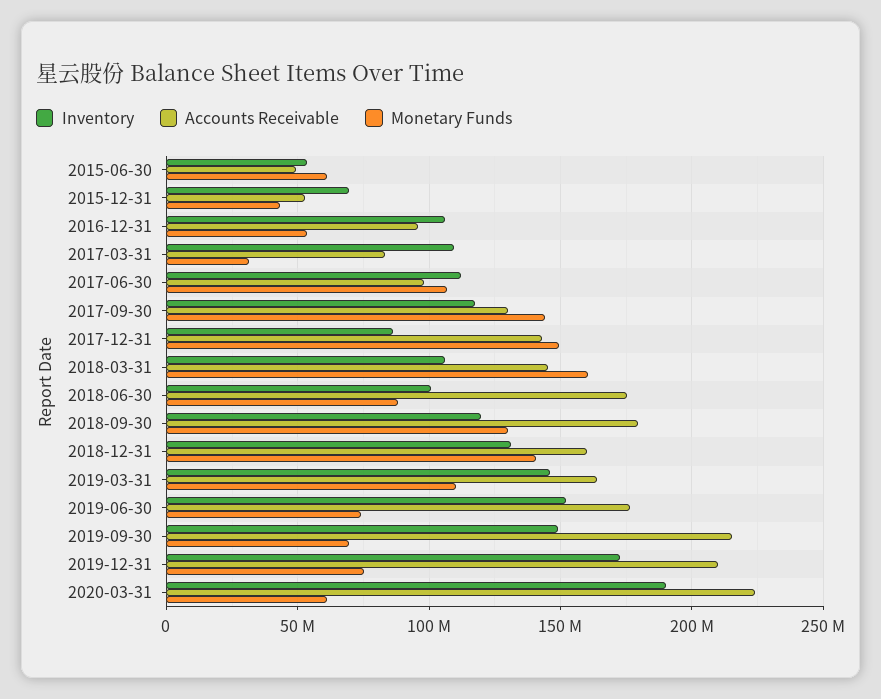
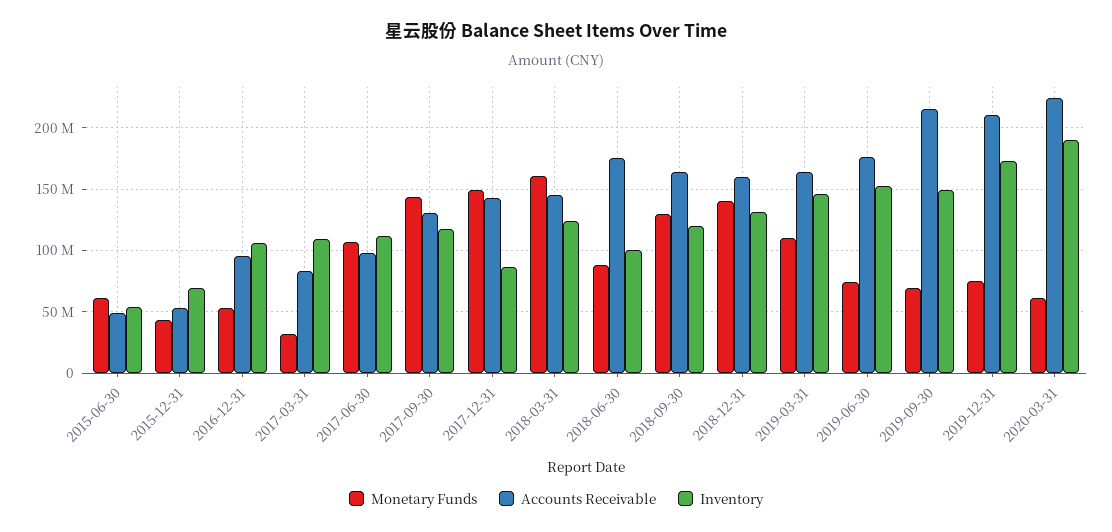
Inventory, 2018-03-31: 105000000 -> 125000000
Accounts Receivable, 2018-09-30: 180000000 -> 165000000

